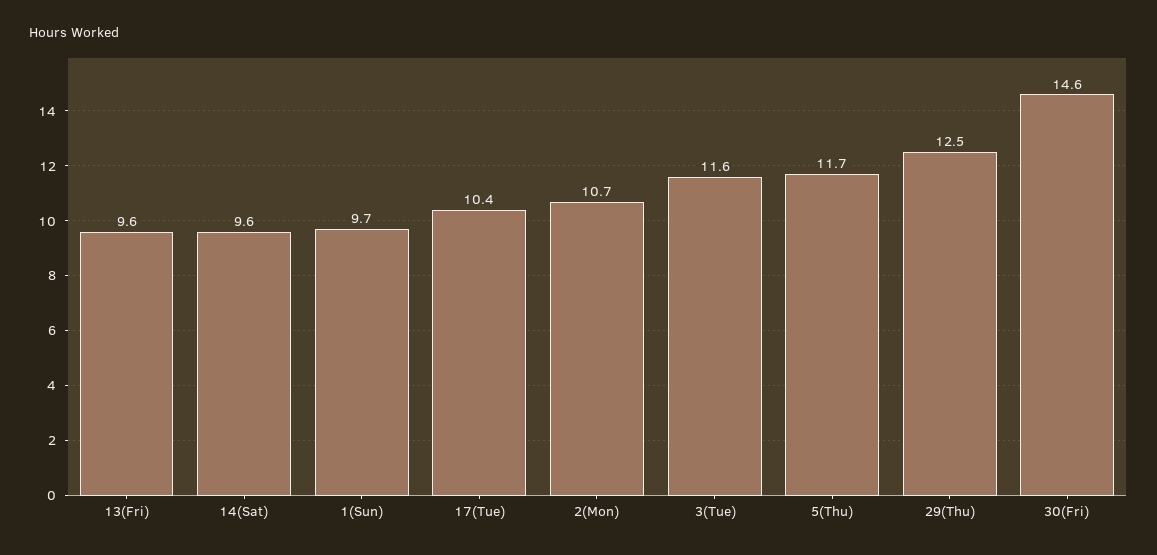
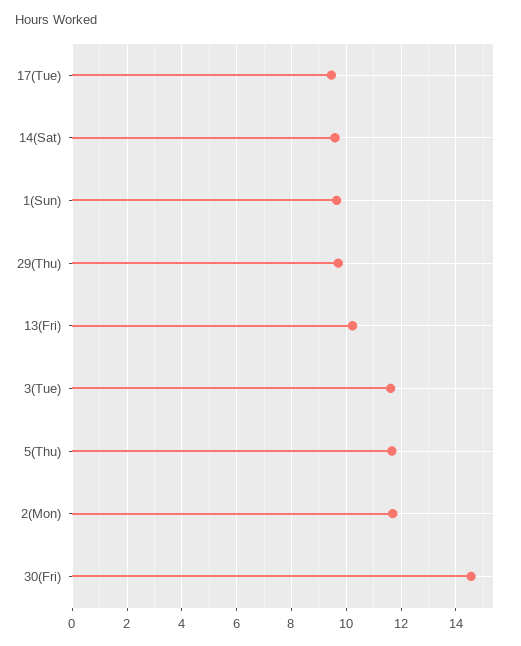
13(Fri): 9.6 -> 10.25
17(Tue): 10.4 -> 9.5
2(Mon): 10.7 -> 11.75
29(Thu): 12.5 -> 9.75

